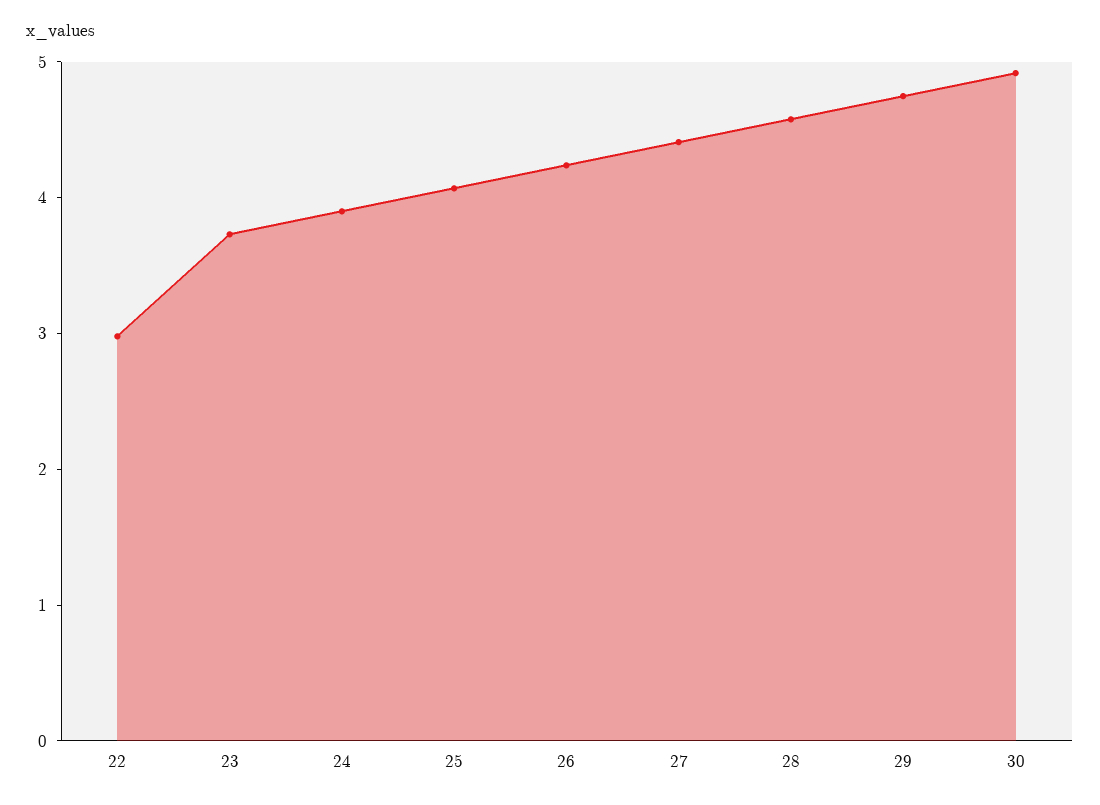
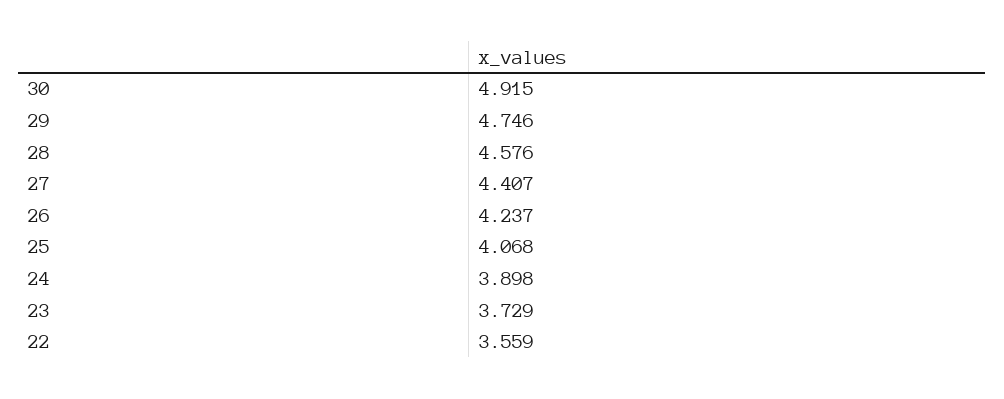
22: 3 -> 3.559

